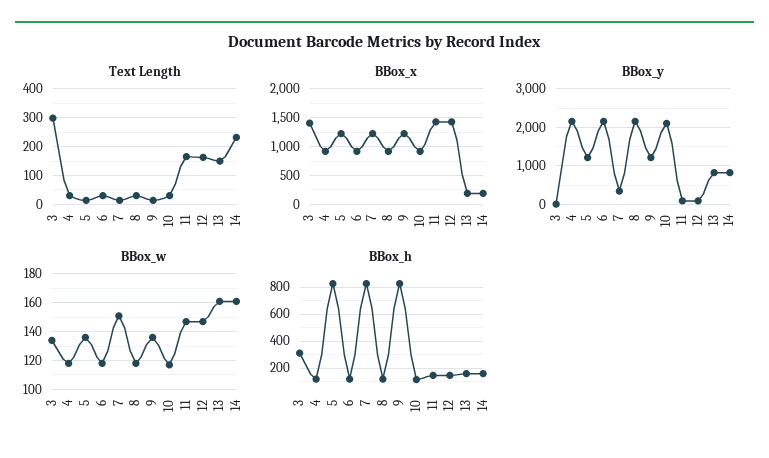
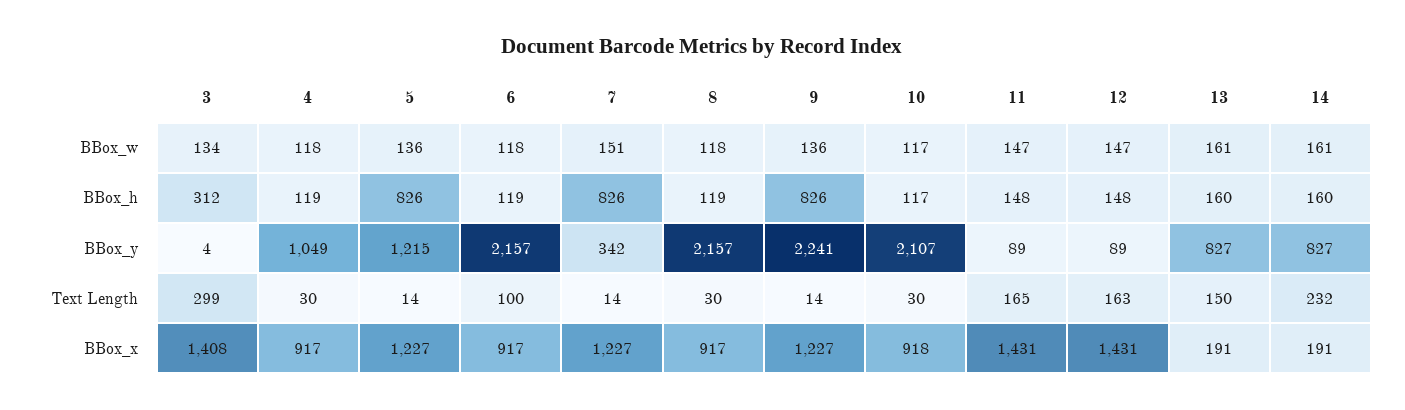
Text Length, 6: 25 -> 100
BBox_y, 4: 2200 -> 1049
BBox_y, 9: 1200 -> 2241

